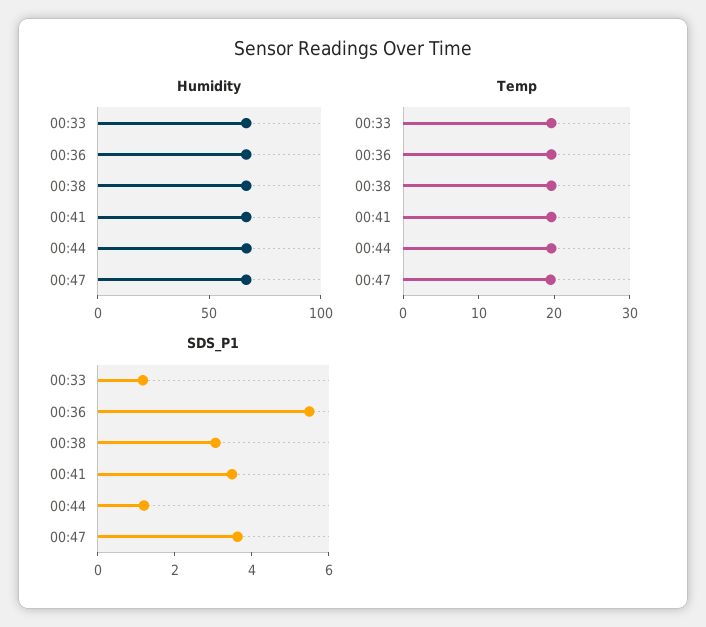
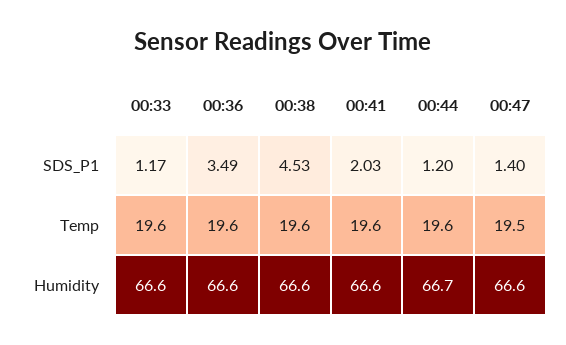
SDS_P1, 00:36: 5.5 -> 3.49
SDS_P1, 00:38: 3 -> 4.53
SDS_P1, 00:41: 3.5 -> 2.03
SDS_P1, 00:47: 3.5 -> 1.4

